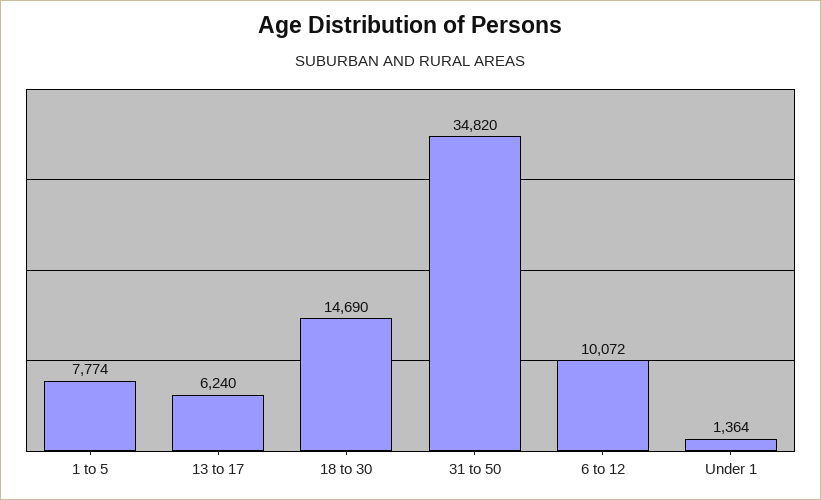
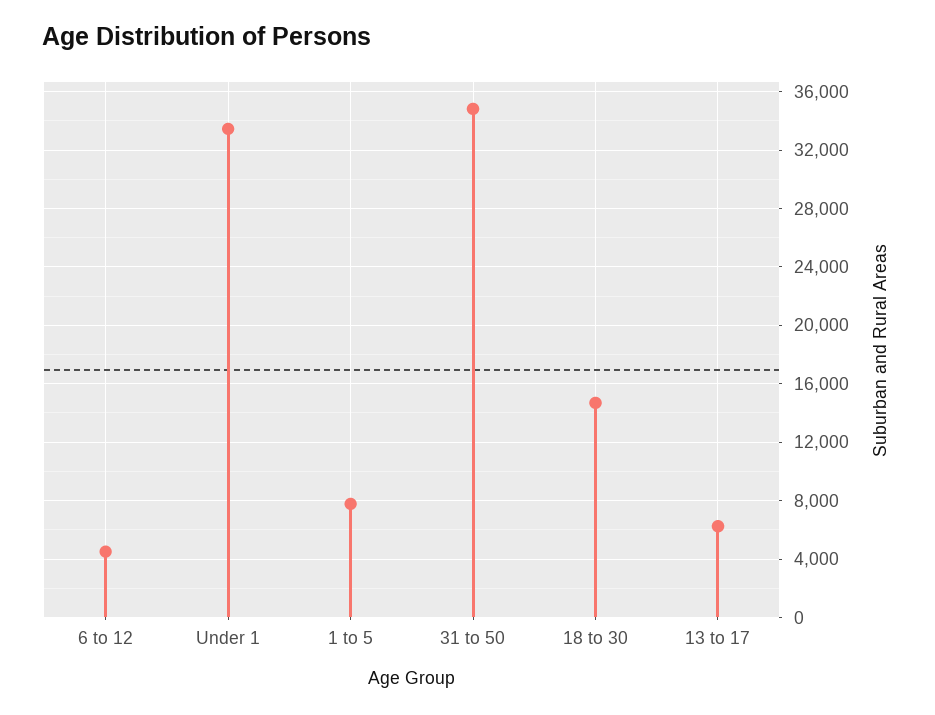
6 to 12: 10072 -> 4500
Under 1: 1364 -> 33500

